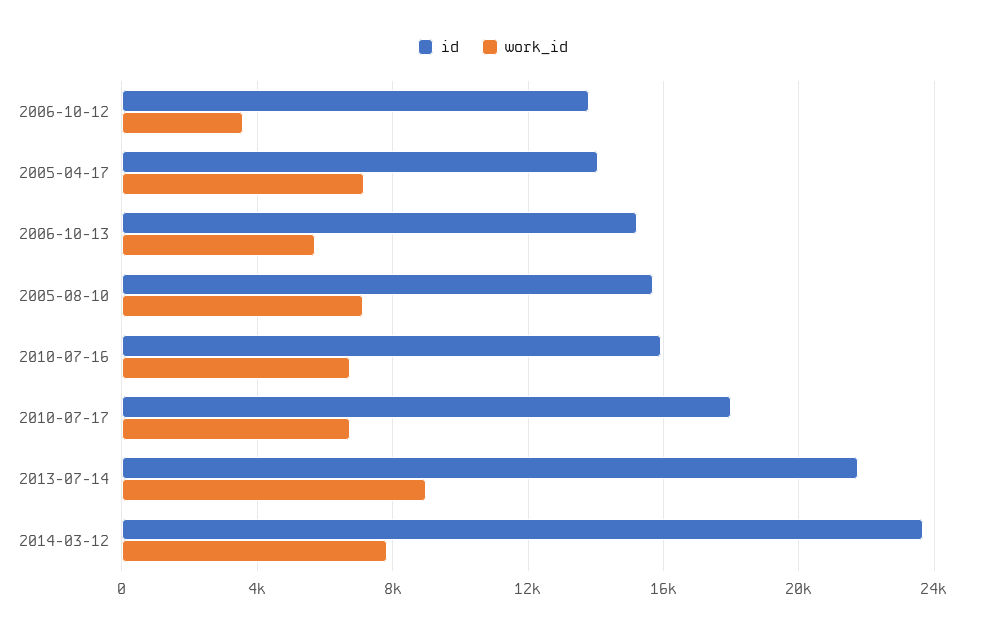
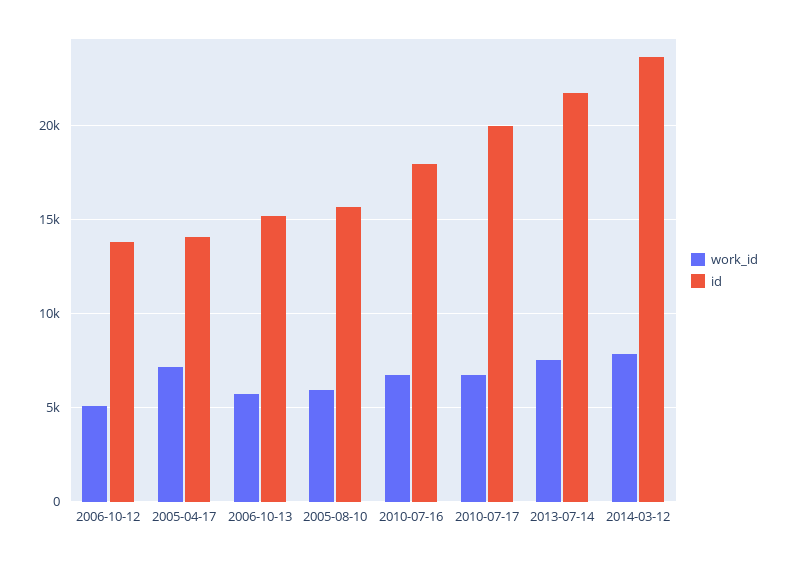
work_id, 2006-10-12: 3500 -> 5000
work_id, 2005-08-10: 7000 -> 6000
id, 2010-07-16: 16000 -> 18000
id, 2010-07-17: 18000 -> 20000
work_id, 2013-07-14: 9000 -> 7500

